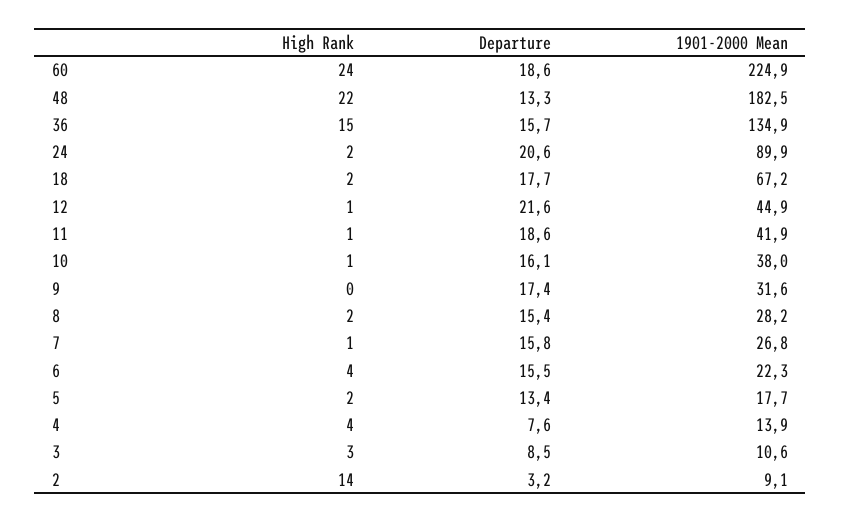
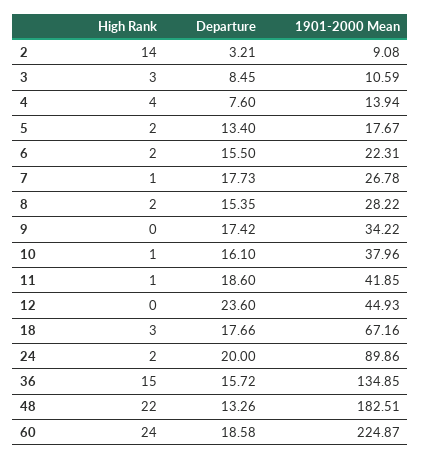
Departure, 24: 20.6 -> 20
High Rank, 18: 2 -> 3
High Rank, 12: 1 -> 0
Departure, 12: 21.6 -> 23.6
1901-2000 Mean, 9: 31.6 -> 34.22
Departure, 7: 15.8 -> 17.73
High Rank, 6: 4 -> 2

